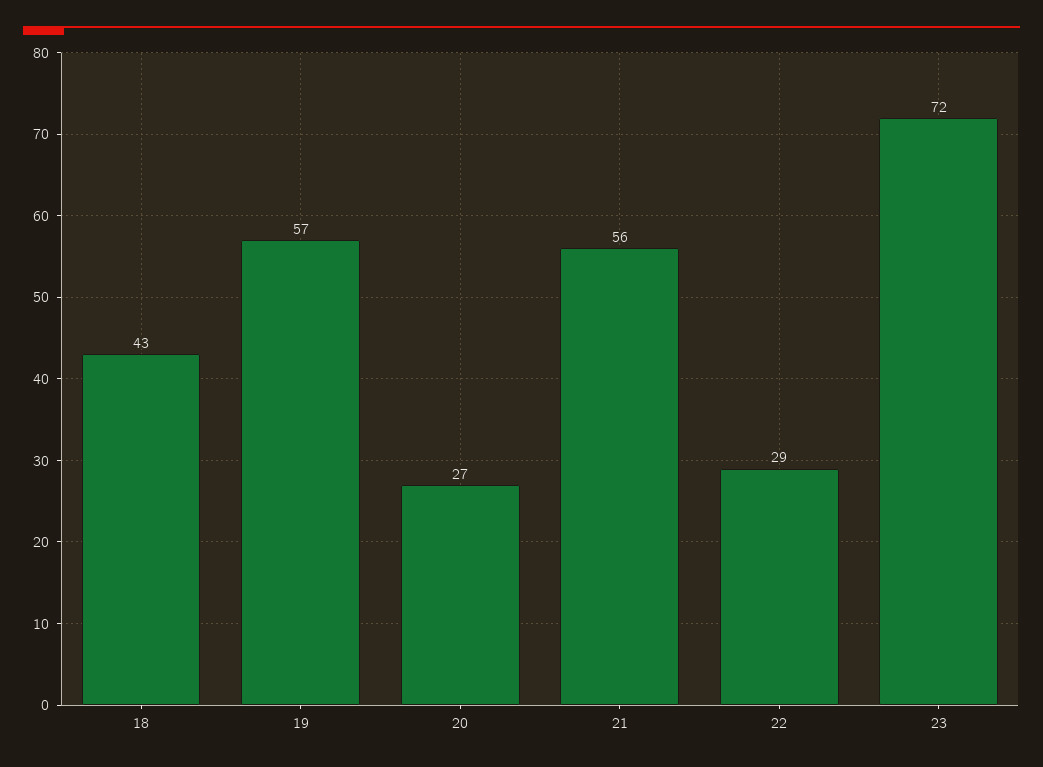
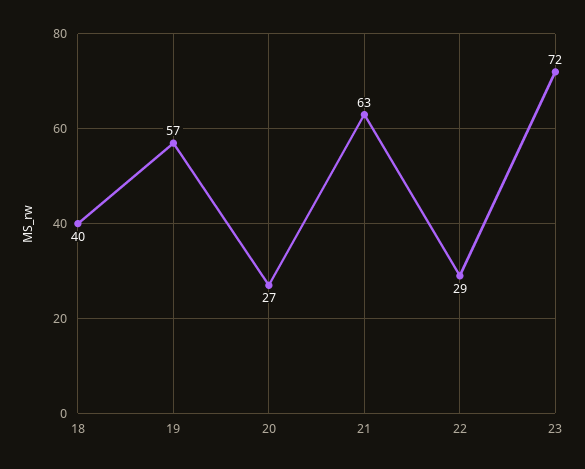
18: 43 -> 40
21: 56 -> 63

